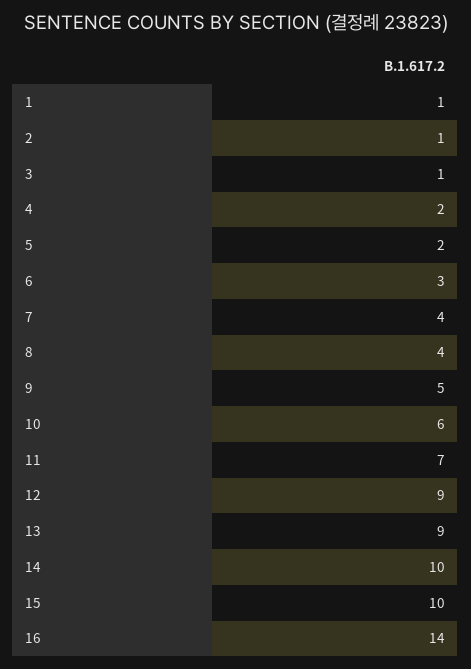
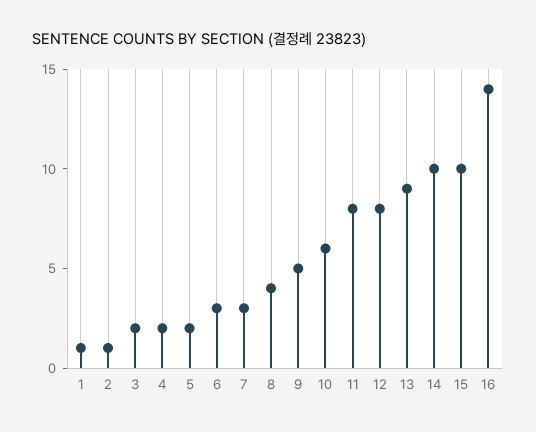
3: 1 -> 2
7: 4 -> 3
11: 7 -> 8
12: 9 -> 8

